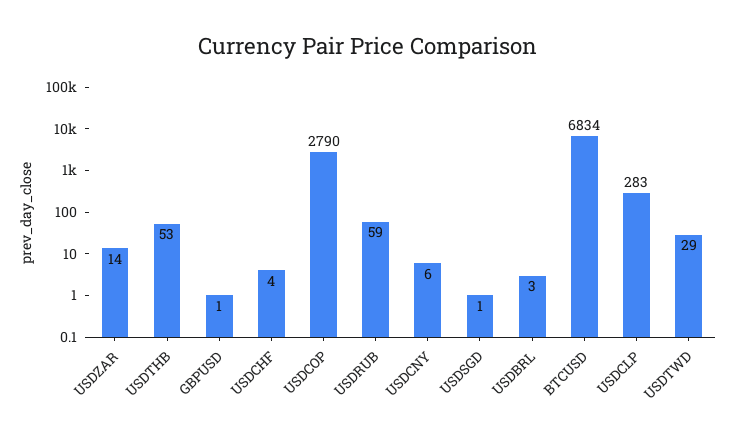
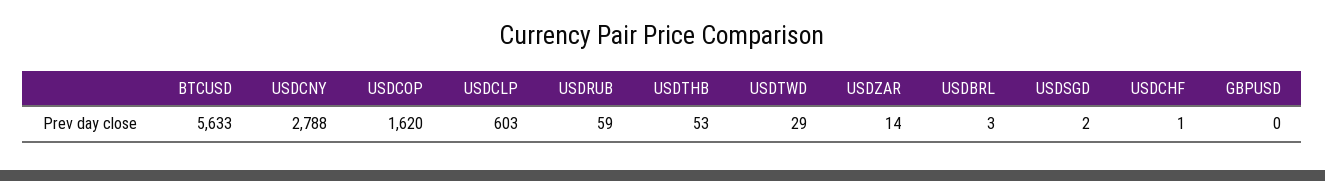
GBPUSD: 1 -> 0
USDCHF: 4 -> 1
USDCOP: 2790 -> 1620
USDCNY: 6 -> 2788
USDSGD: 1 -> 2
BTCUSD: 6834 -> 5633
USDCLP: 283 -> 603

